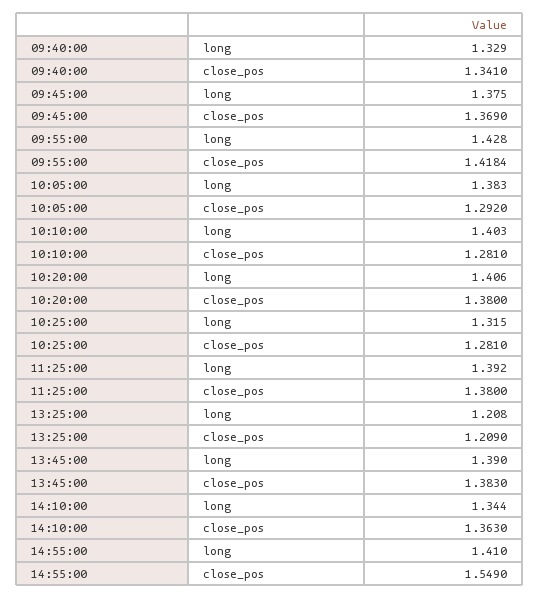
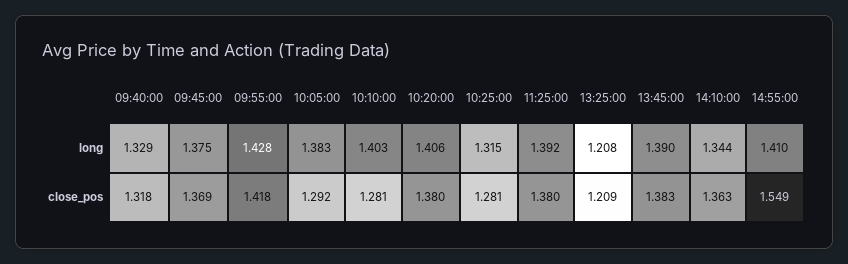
09:40:00, close_pos: 1.341 -> 1.318

